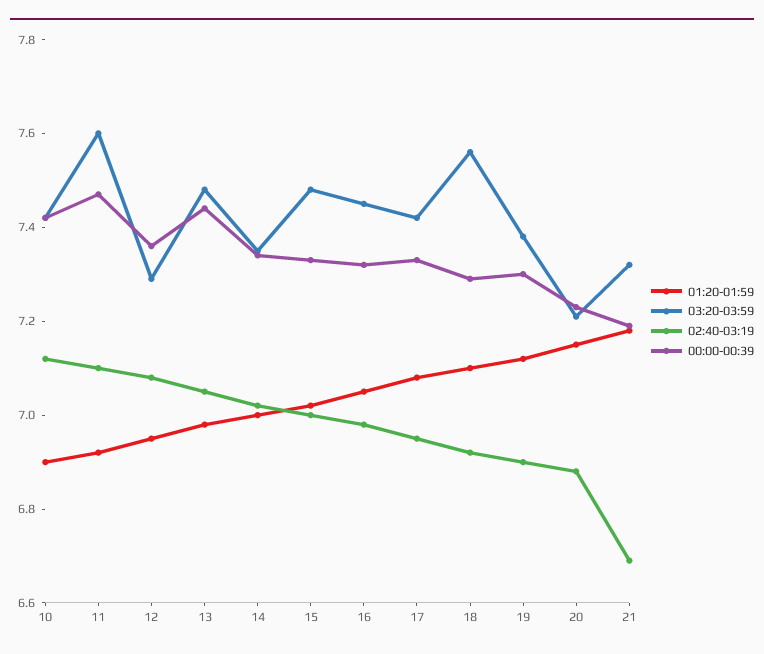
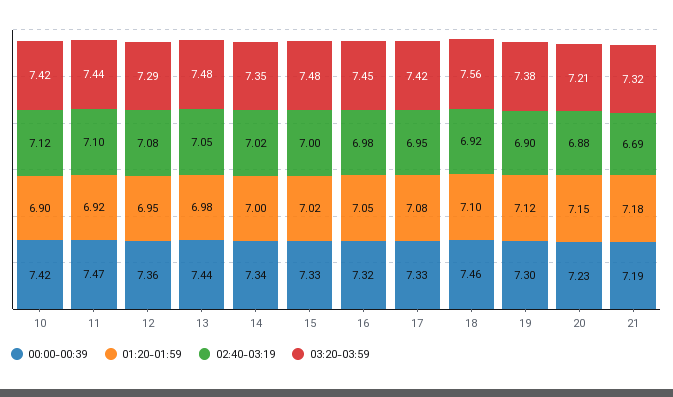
03:20-03:59, 11: 7.6 -> 7.44
00:00-00:39, 18: 7.3 -> 7.46

